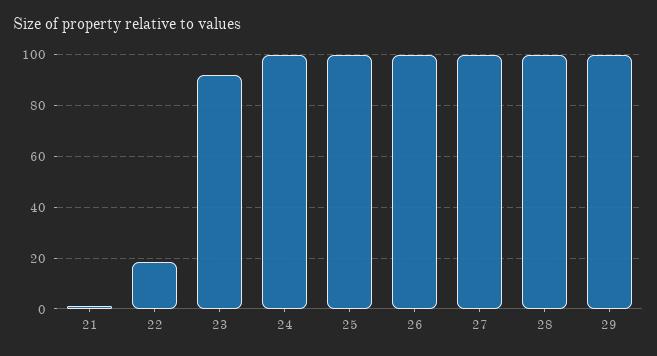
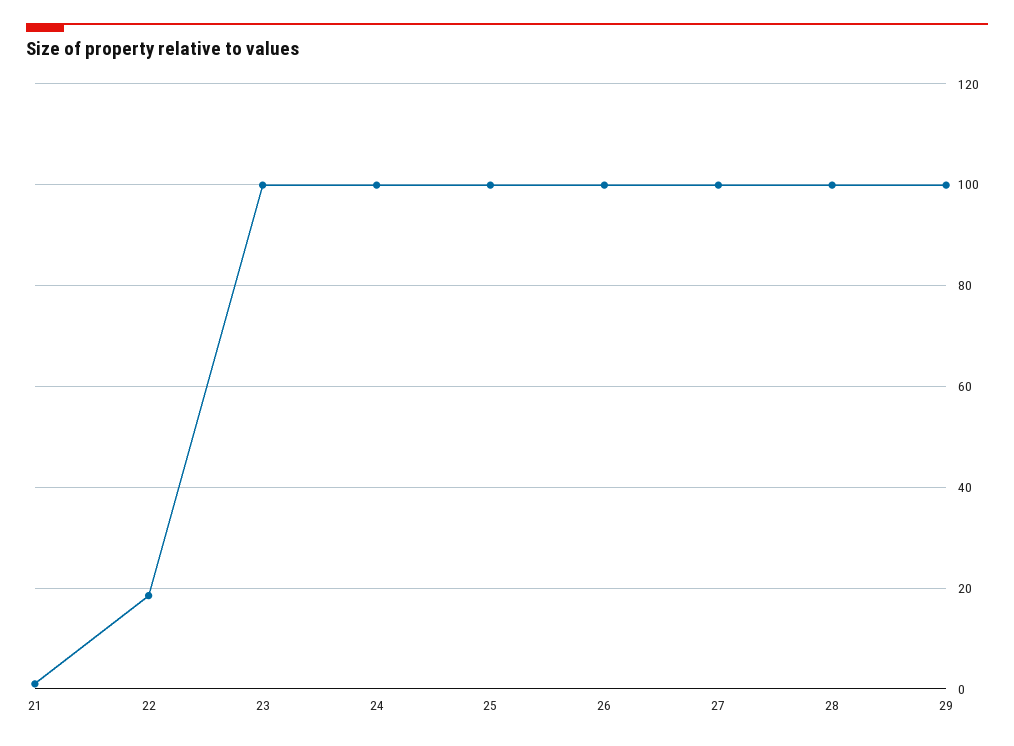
23: 92.5 -> 100

